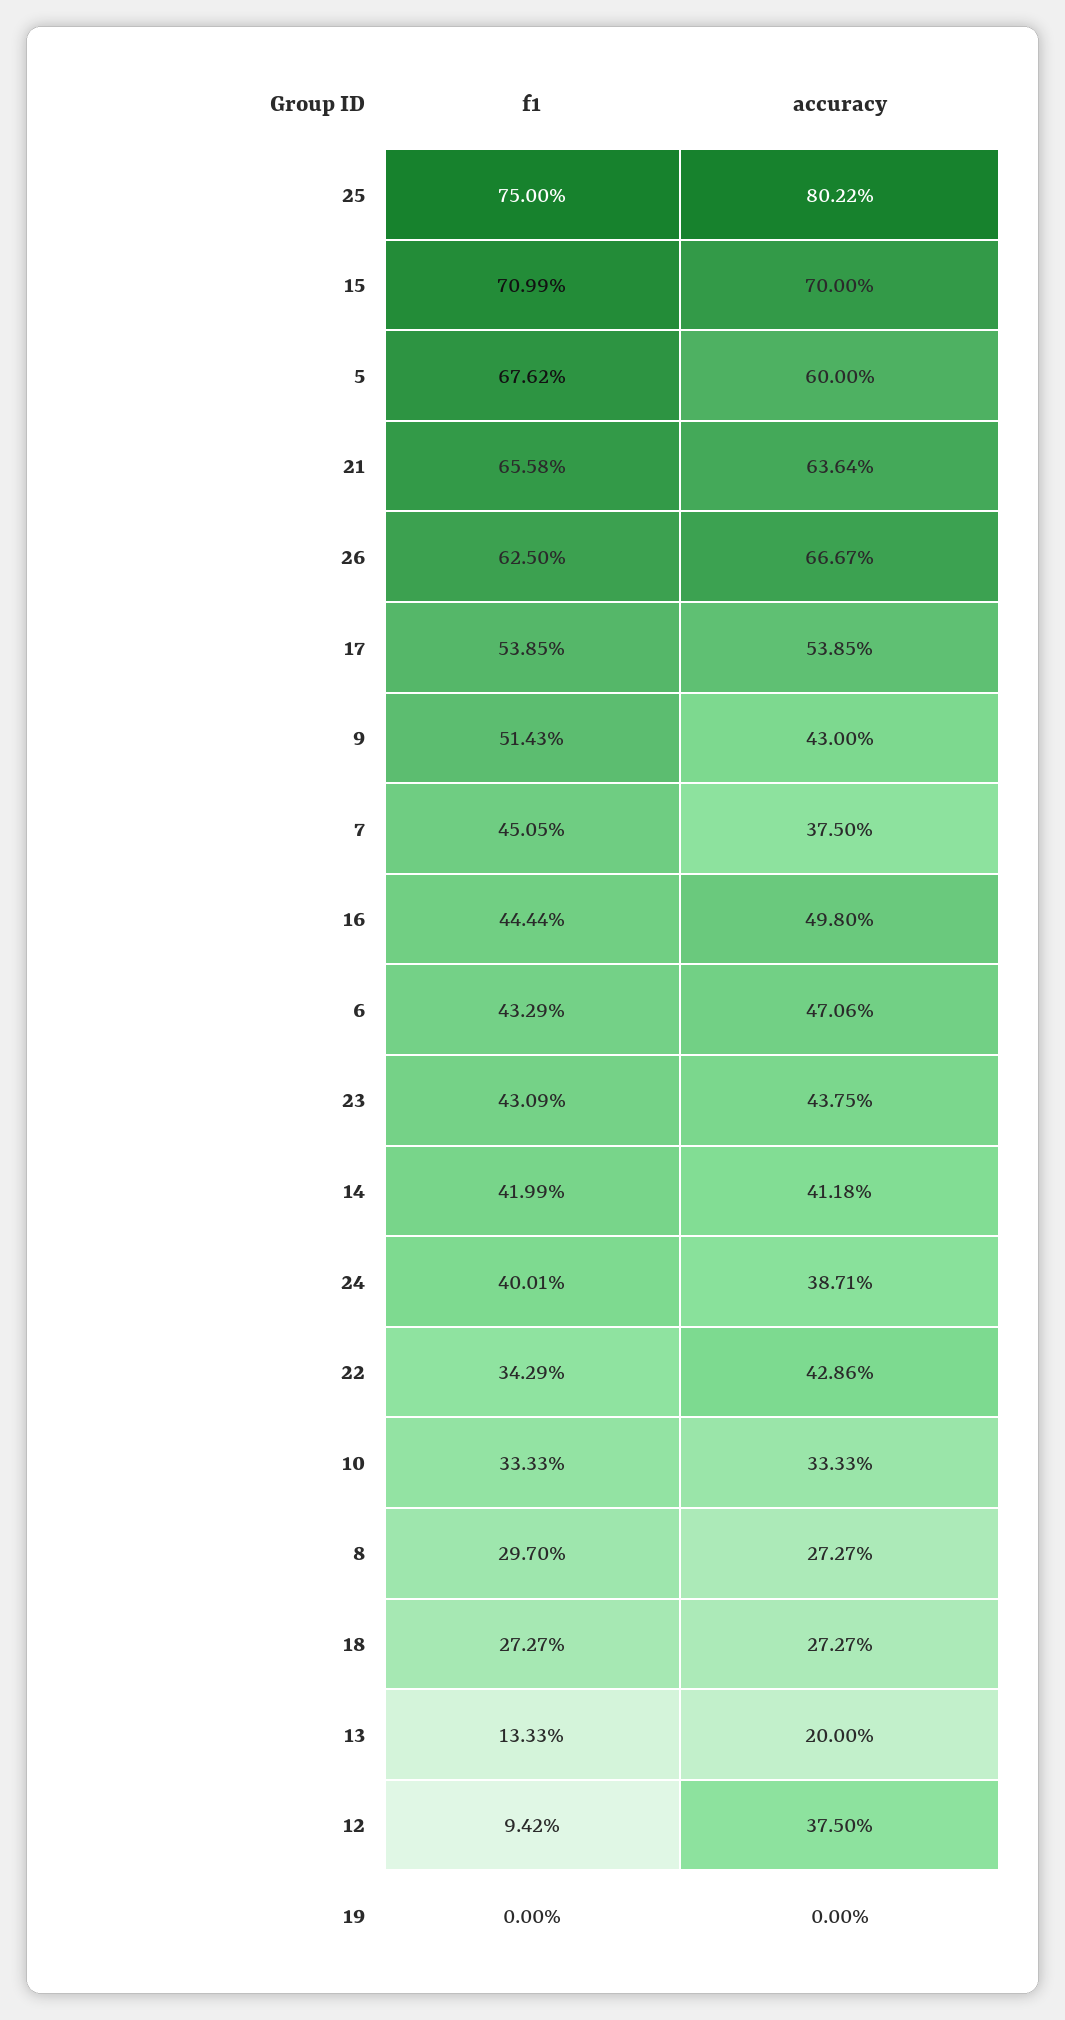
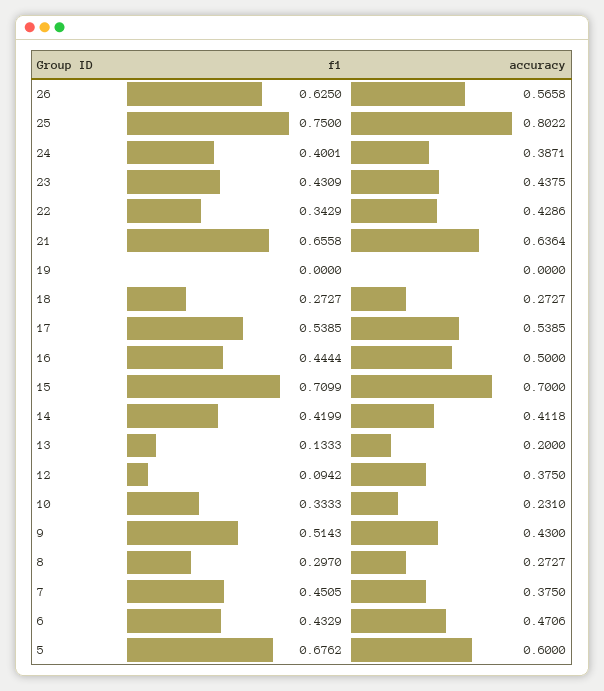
accuracy, 26: 0.6667 -> 0.5658
accuracy, 16: 0.498 -> 0.5
accuracy, 10: 0.3333 -> 0.231

